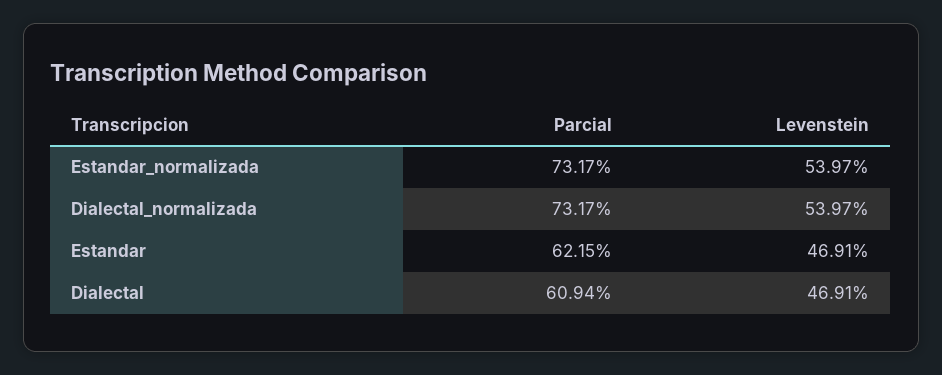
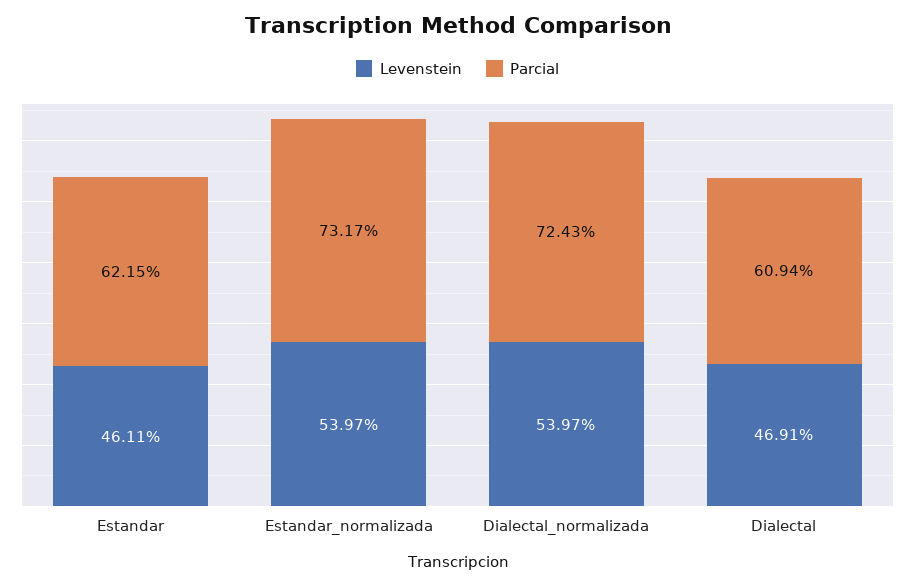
Parcial, Dialectal_normalizada: 73.17 -> 72.43
Levenstein, Estandar: 46.91 -> 46.11

